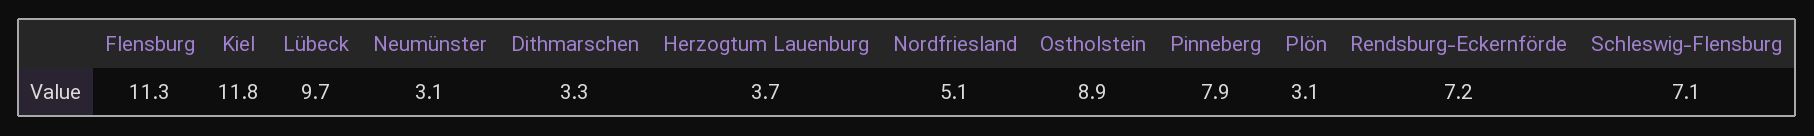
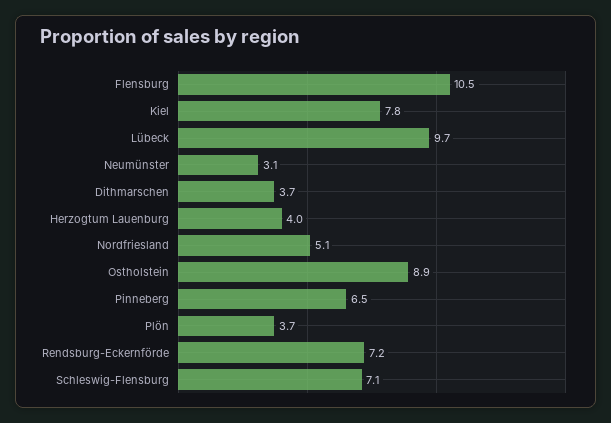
Flensburg: 11.3 -> 10.5
Kiel: 11.8 -> 7.8
Dithmarschen: 3.3 -> 3.7
Herzogtum Lauenburg: 3.7 -> 4
Pinneberg: 7.9 -> 6.5
Plön: 3.1 -> 3.7

